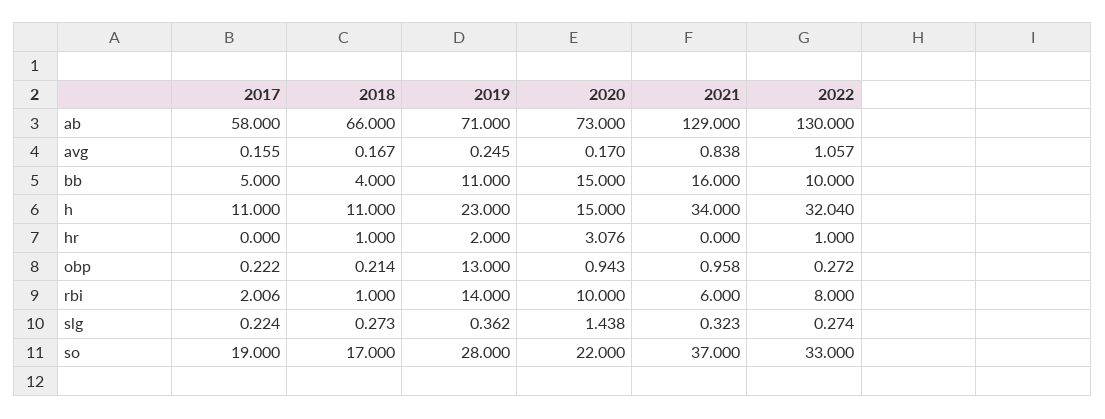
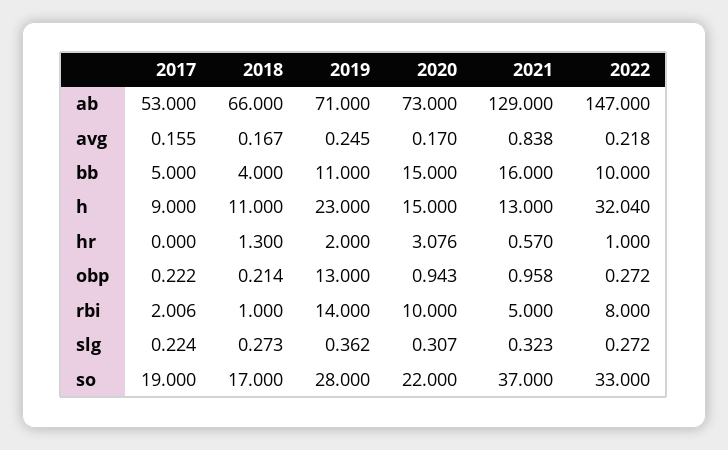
2017, ab: 58 -> 53
2022, ab: 130 -> 147
2022, avg: 1.057 -> 0.218
2017, h: 11 -> 9
2021, h: 34 -> 13
2018, hr: 1 -> 1.3
2021, hr: 0 -> 0.57
2021, rbi: 6 -> 5
2020, slg: 1.438 -> 0.307
2022, slg: 0.274 -> 0.272

